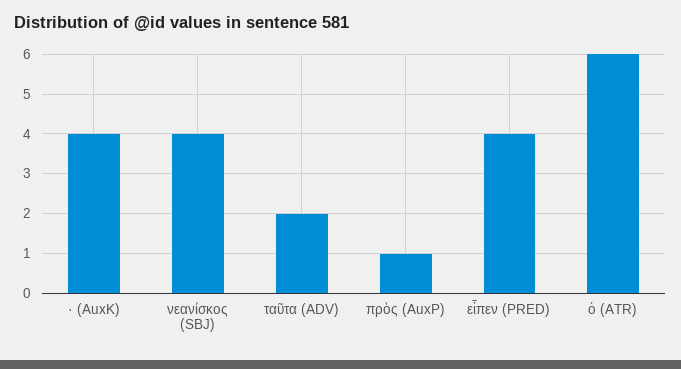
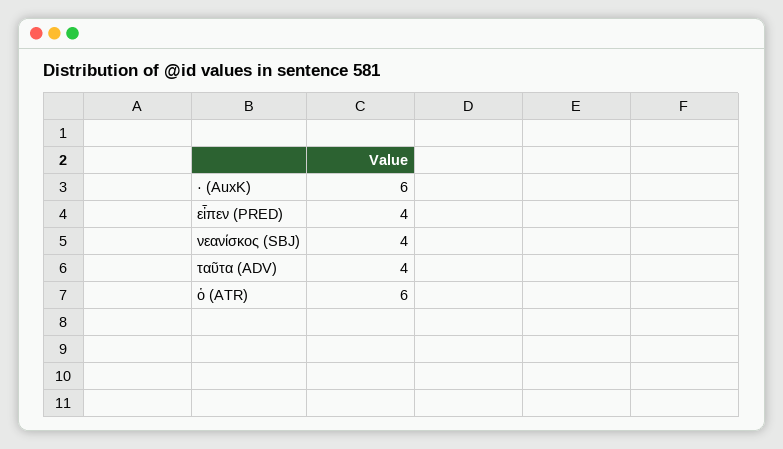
· (AuxK): 4 -> 6
ταῦτα (ADV): 2 -> 4
πρὸς (AuxP): 1 -> none

